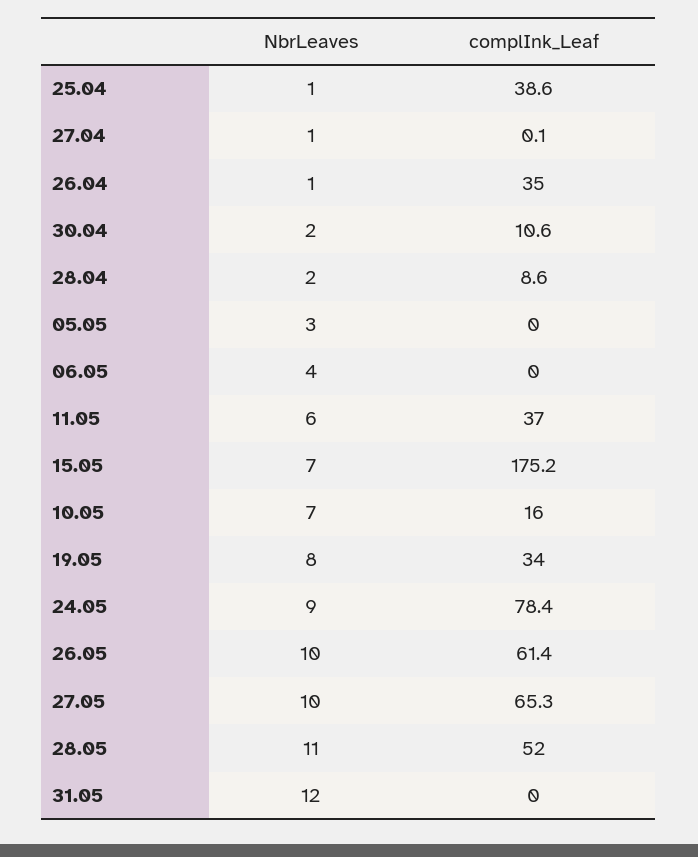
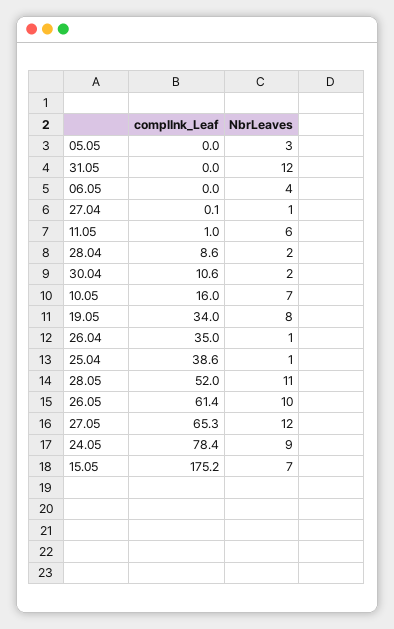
complInk_Leaf, 11.05: 37 -> 1
NbrLeaves, 27.05: 10 -> 12

